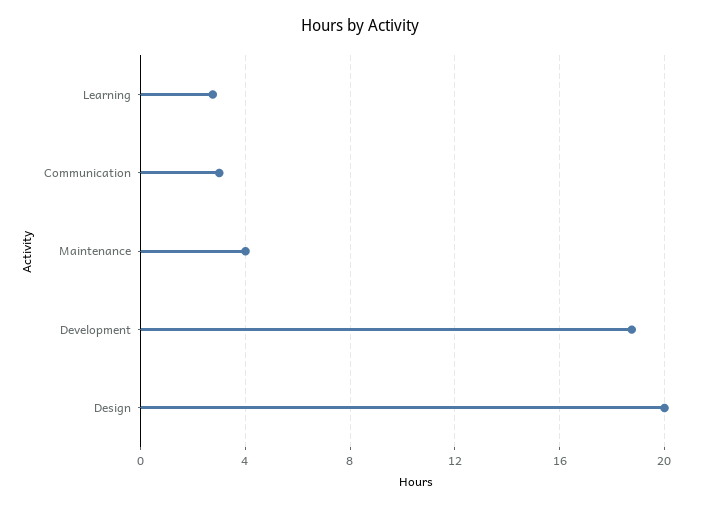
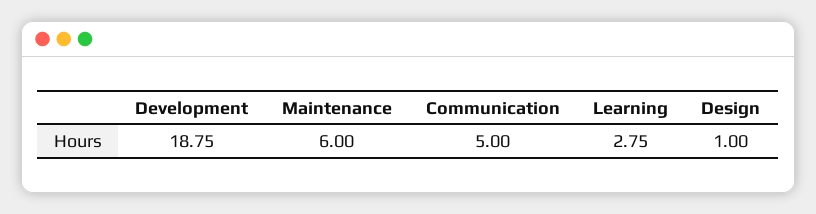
Communication: 3 -> 5
Maintenance: 4 -> 6
Design: 20 -> 1

